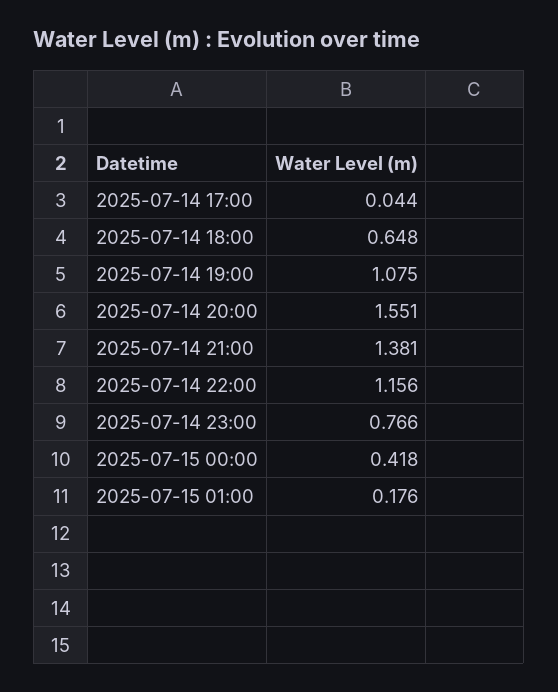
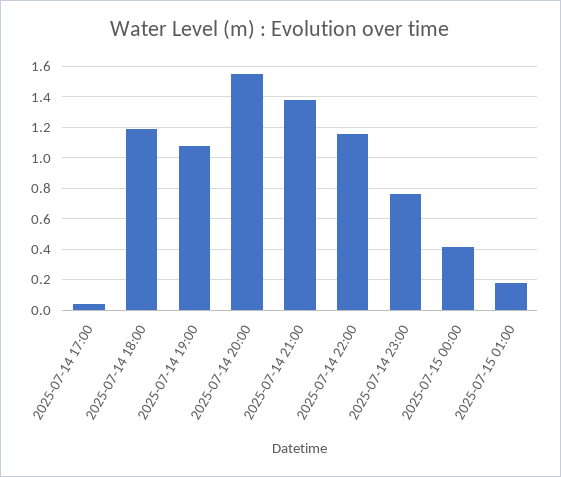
2025-07-14 18:00: 0.648 -> 1.2

